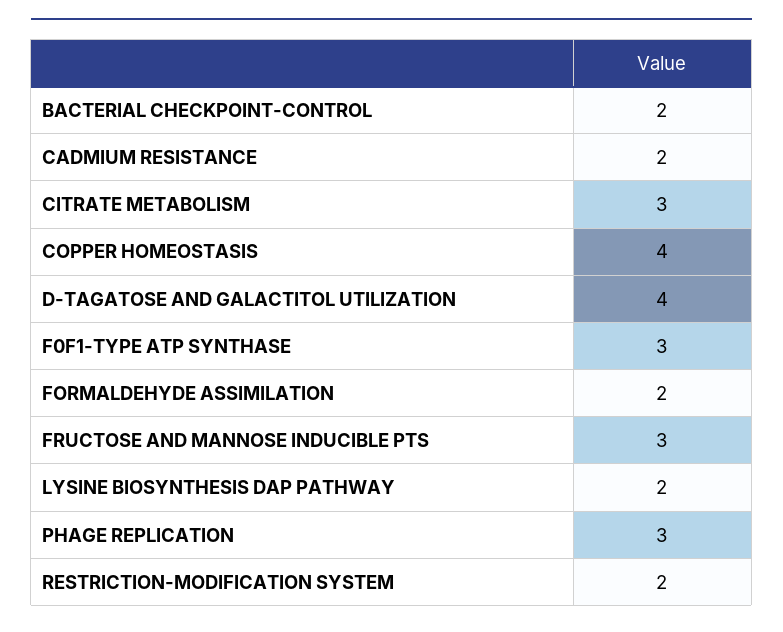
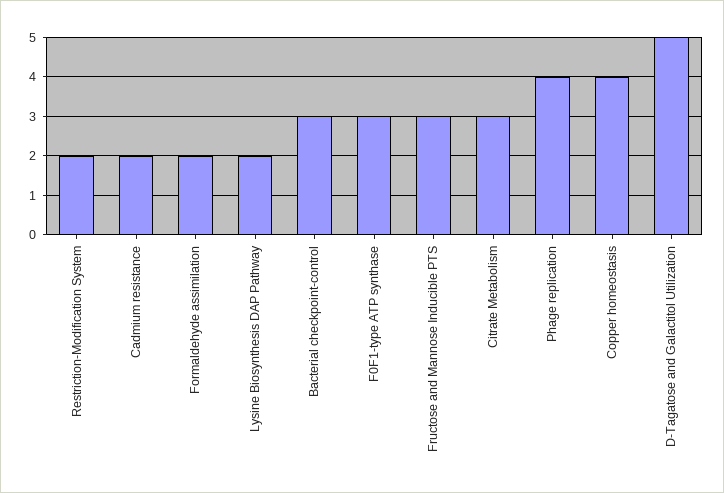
BACTERIAL CHECKPOINT-CONTROL: 2 -> 3
D-TAGATOSE AND GALACTITOL UTILIZATION: 4 -> 5
PHAGE REPLICATION: 3 -> 4

